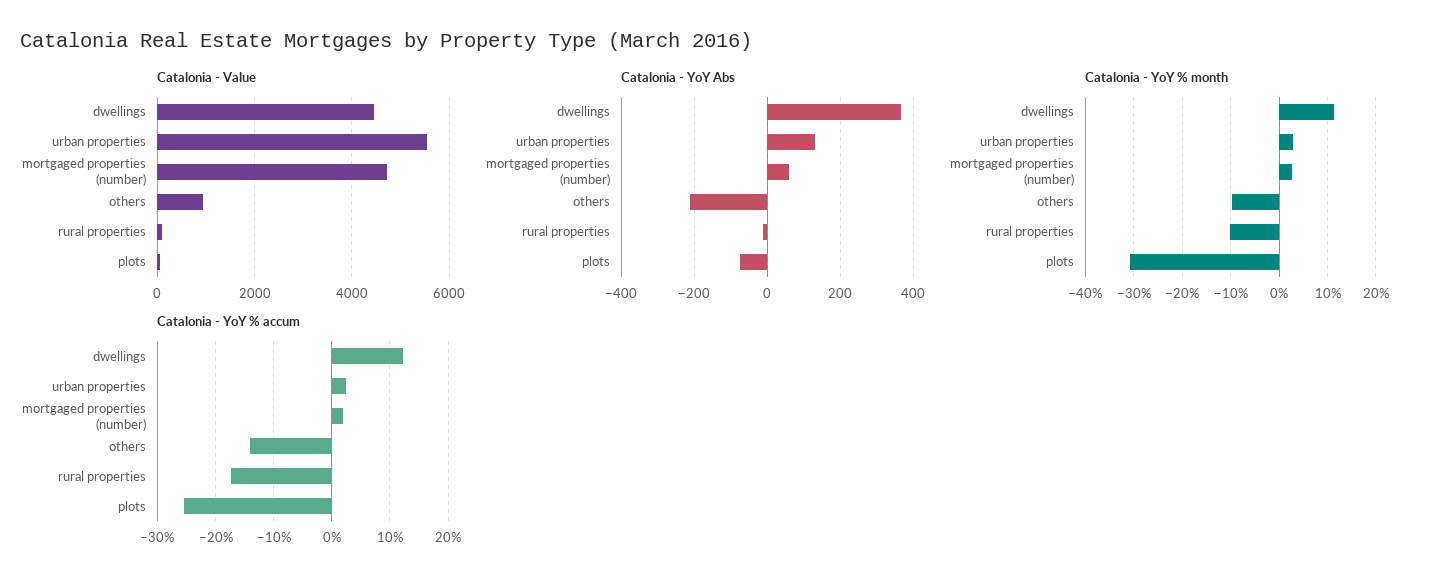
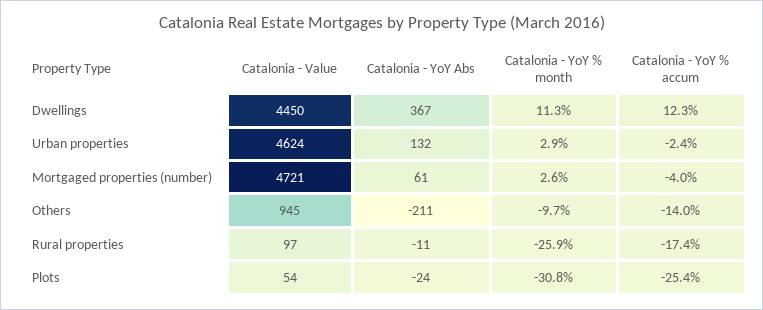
Catalonia - Value, urban properties: 5600 -> 4624
Catalonia - YoY Abs, plots: -80 -> -24
Catalonia - YoY % month, rural properties: -10 -> -25.9
Catalonia - YoY % accum, urban properties: 2 -> -2.4
Catalonia - YoY % accum, mortgaged properties (number): 2 -> -4

